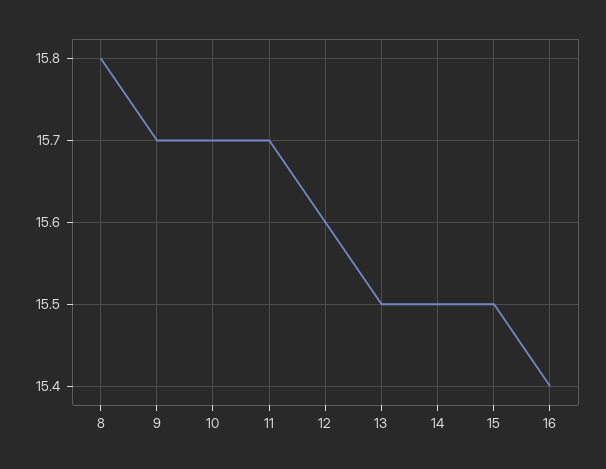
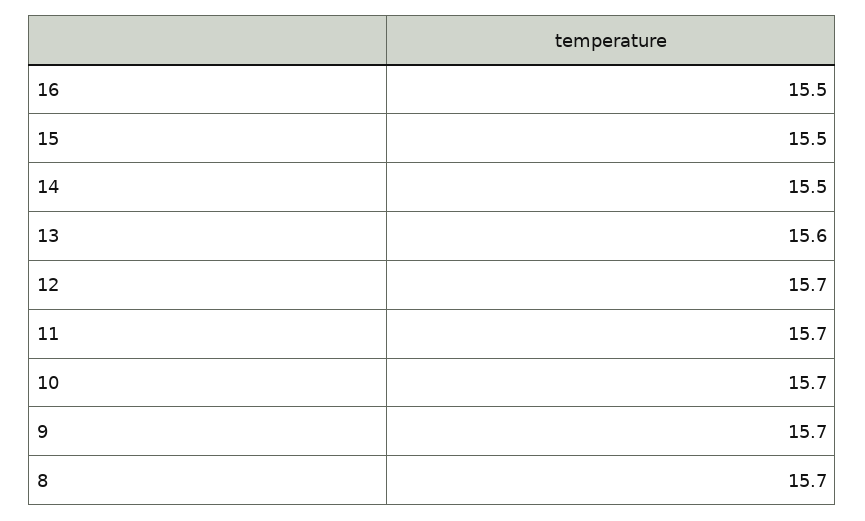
8: 15.8 -> 15.7
12: 15.6 -> 15.7
13: 15.5 -> 15.6
16: 15.4 -> 15.5

